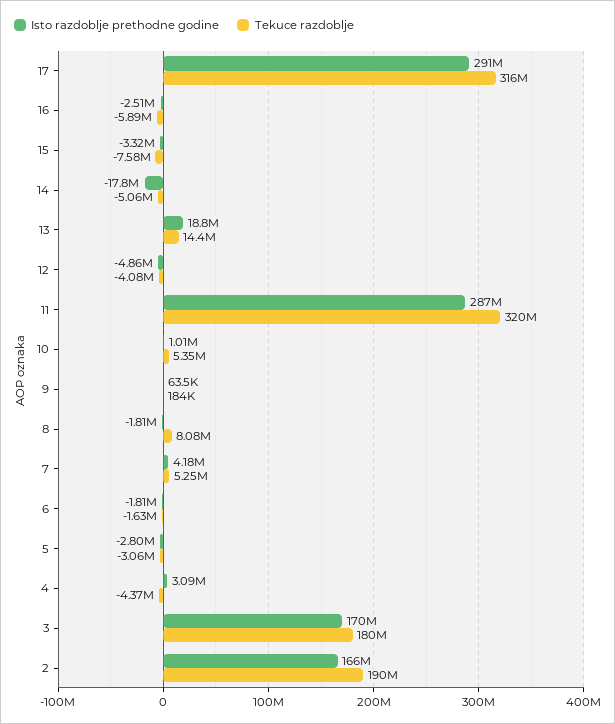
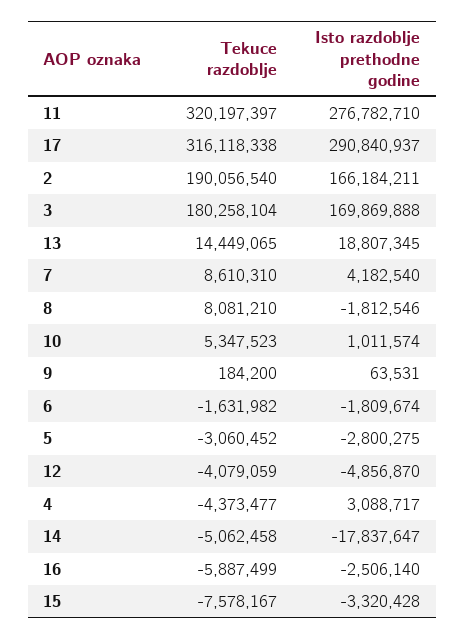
Isto razdoblje prethodne godine, 11: 287000000 -> 276782710
Tekuce razdoblje, 7: 5250000 -> 8610310

